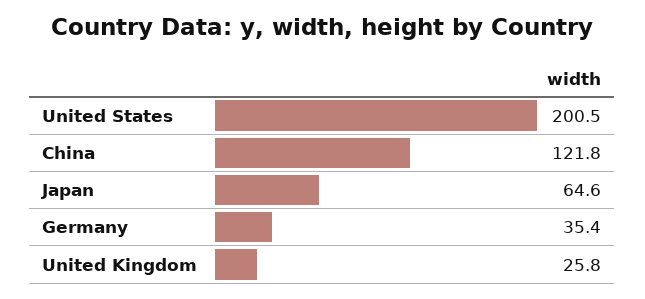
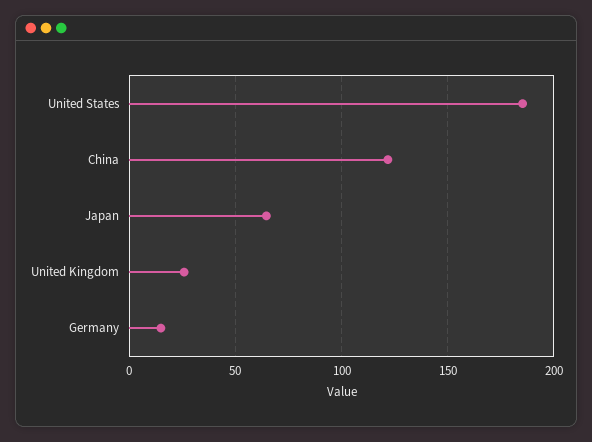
United States: 200.5 -> 185
Germany: 35.4 -> 15

